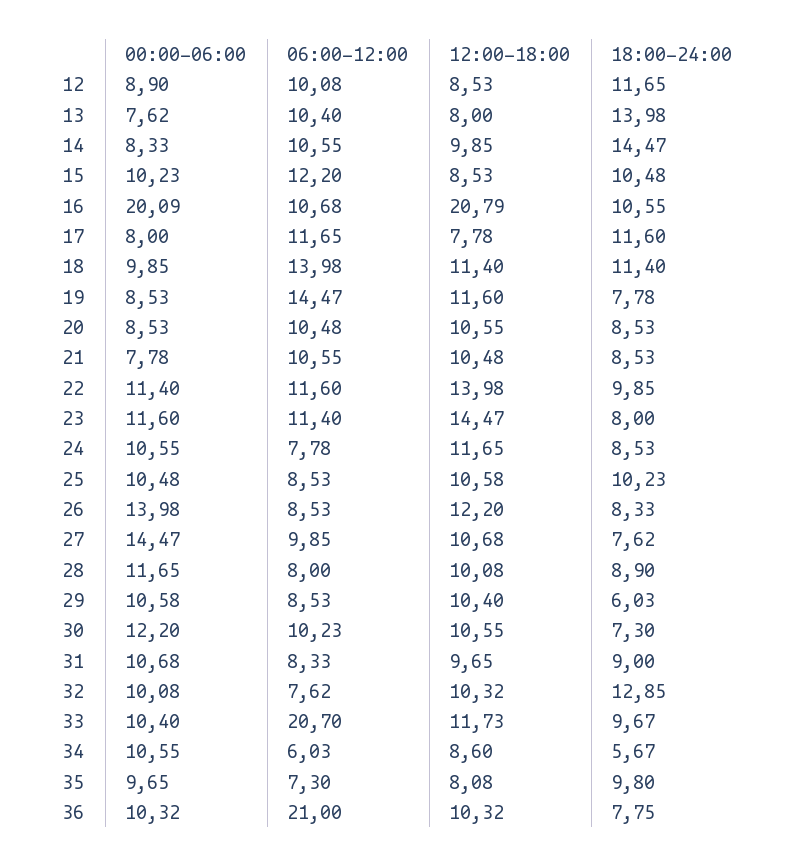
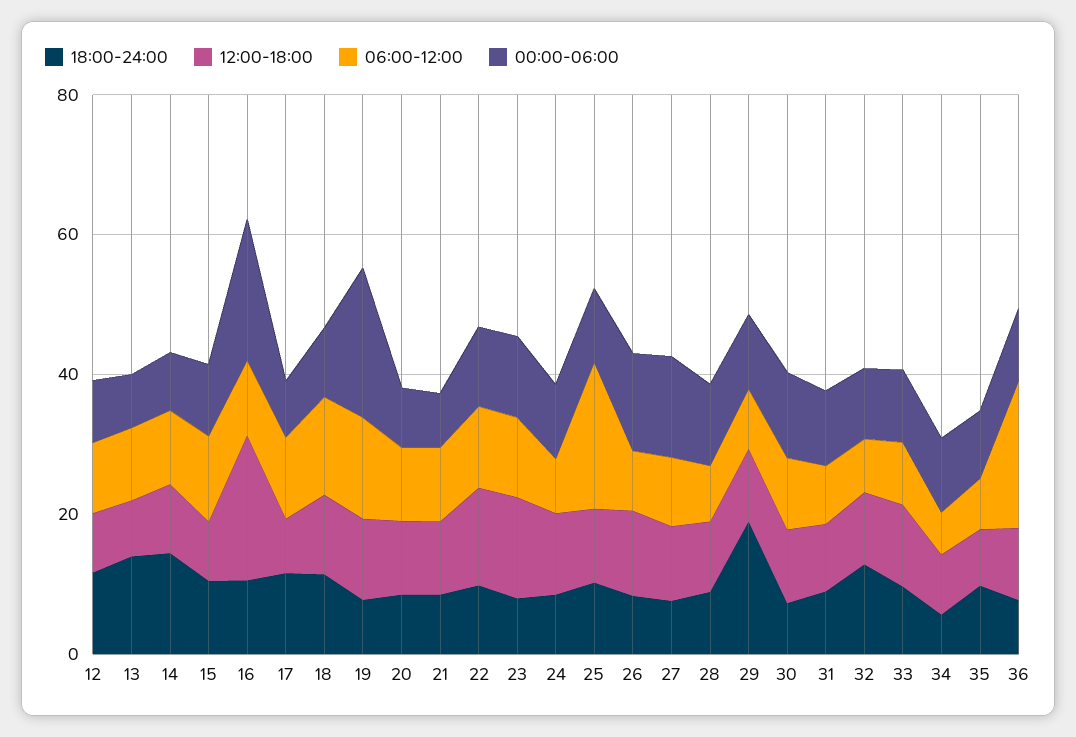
00:00-06:00, 19: 8.53 -> 20
06:00-12:00, 25: 8.53 -> 20
18:00-24:00, 29: 6.03 -> 20
06:00-12:00, 33: 20.7 -> 10

